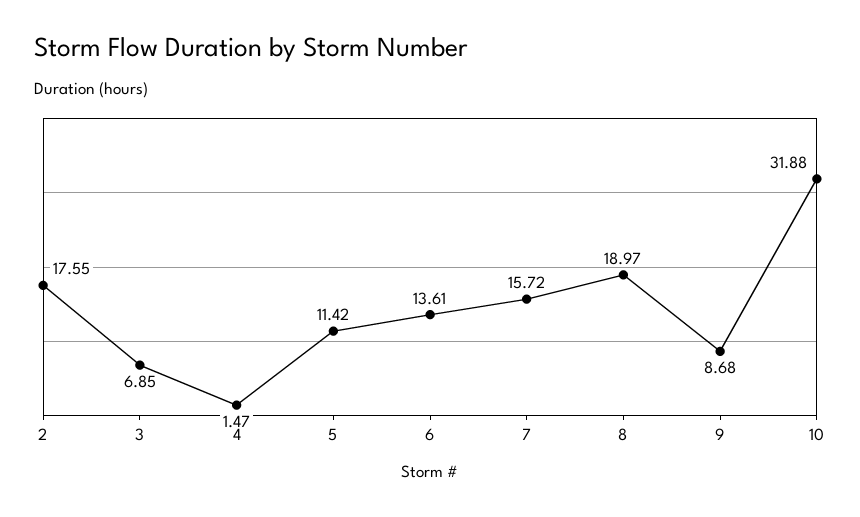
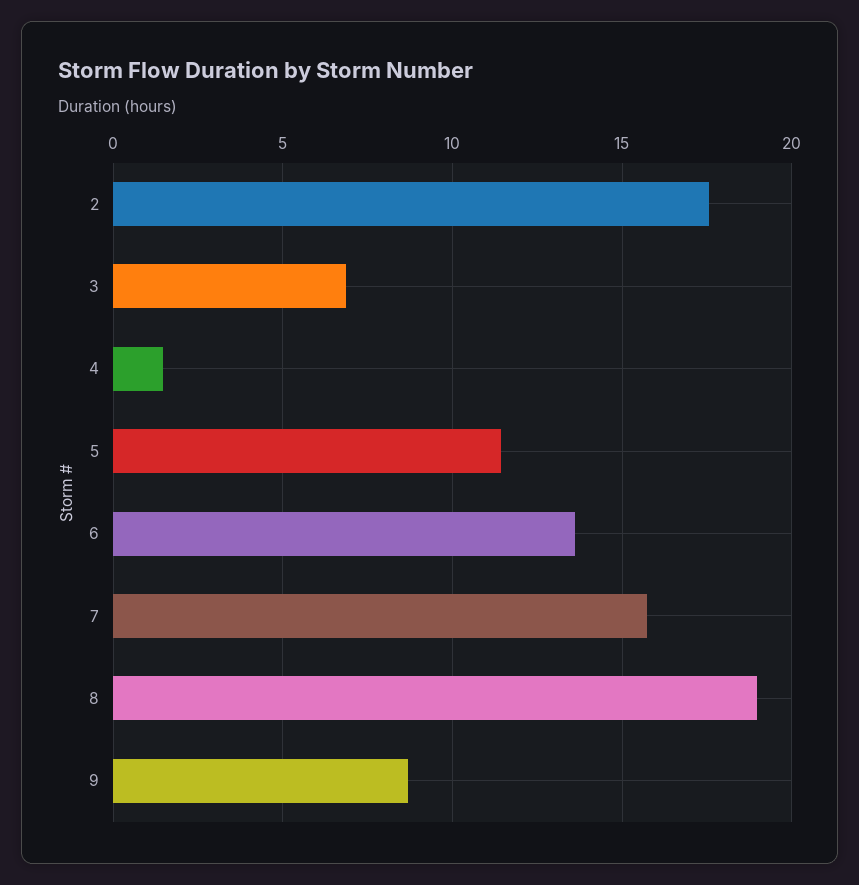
10: 31.88 -> none

